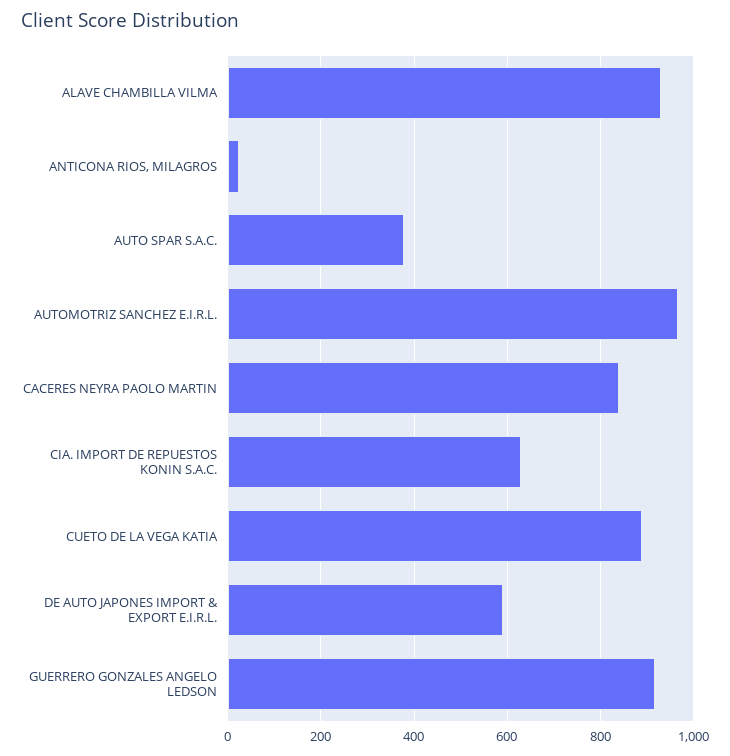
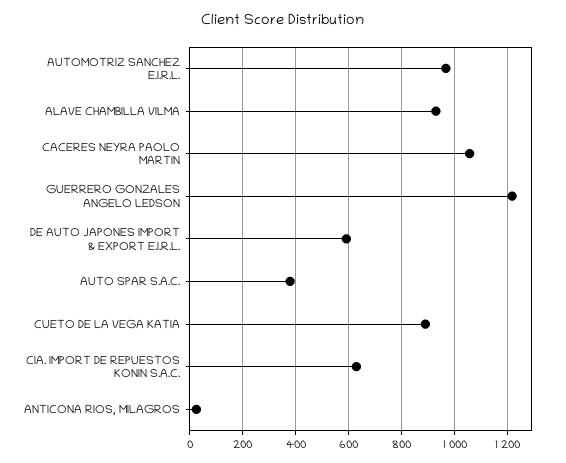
CACERES NEYRA PAOLO MARTIN: 840 -> 1050
GUERRERO GONZALES ANGELO LEDSON: 920 -> 1225

